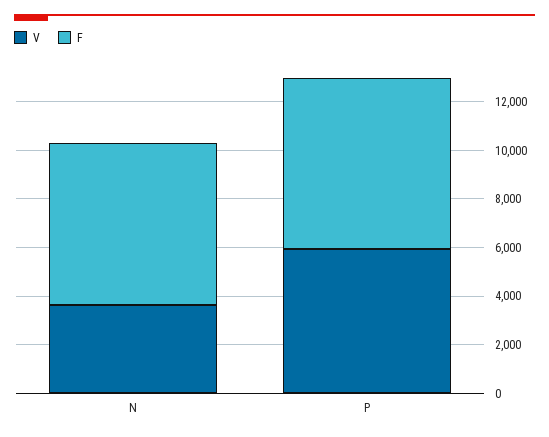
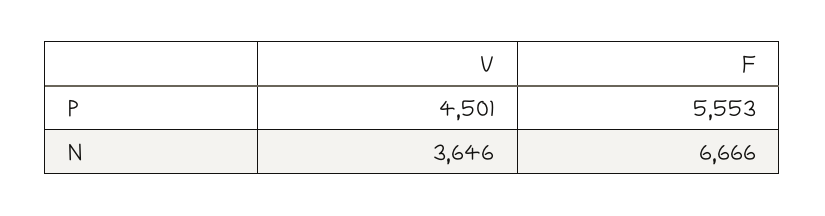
V, P: 6000 -> 4501
F, P: 7000 -> 5553

